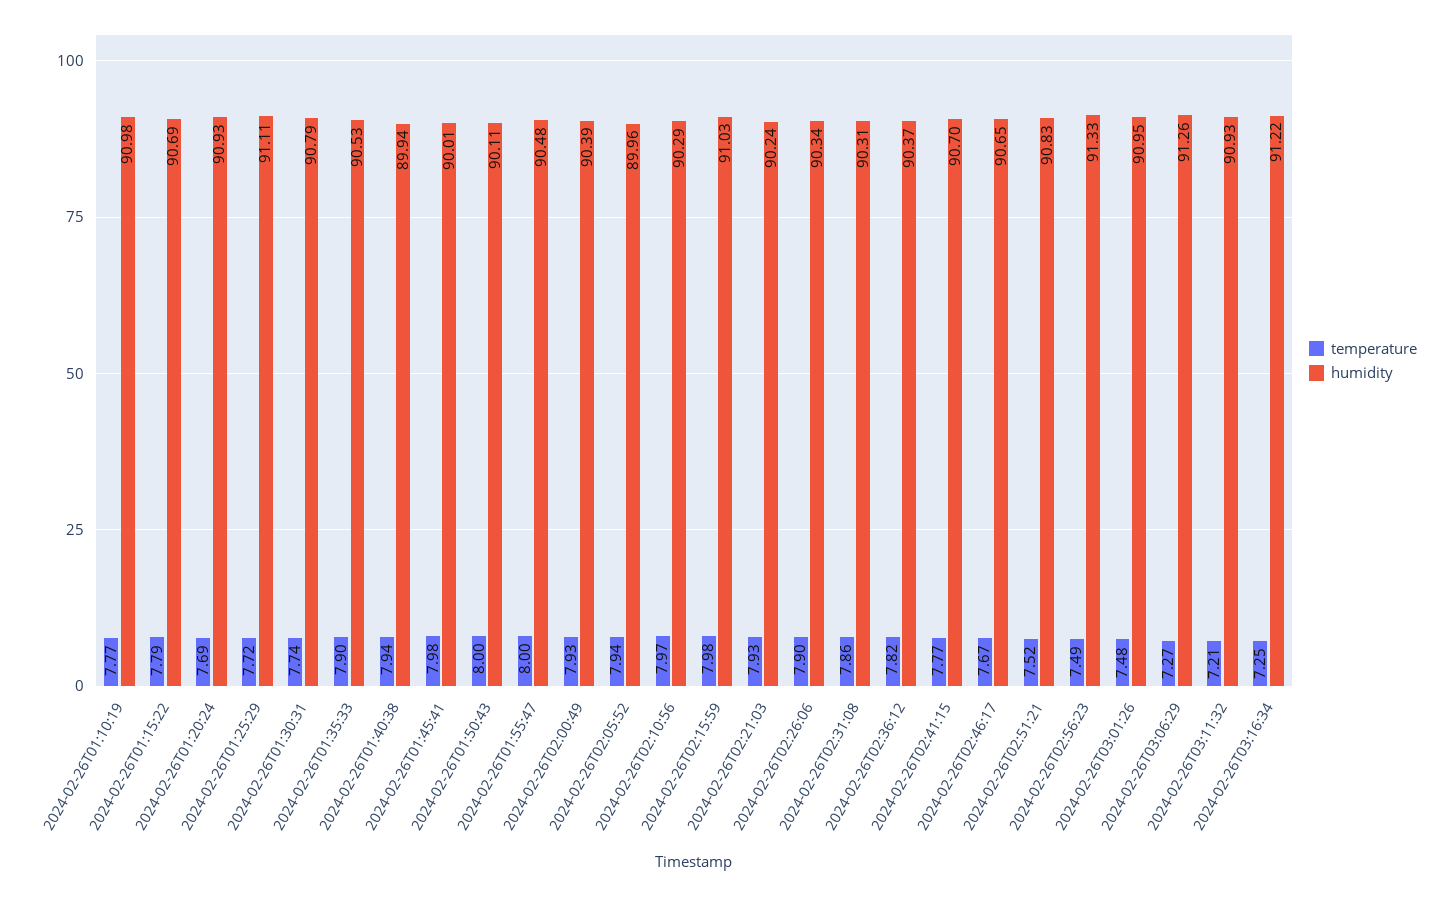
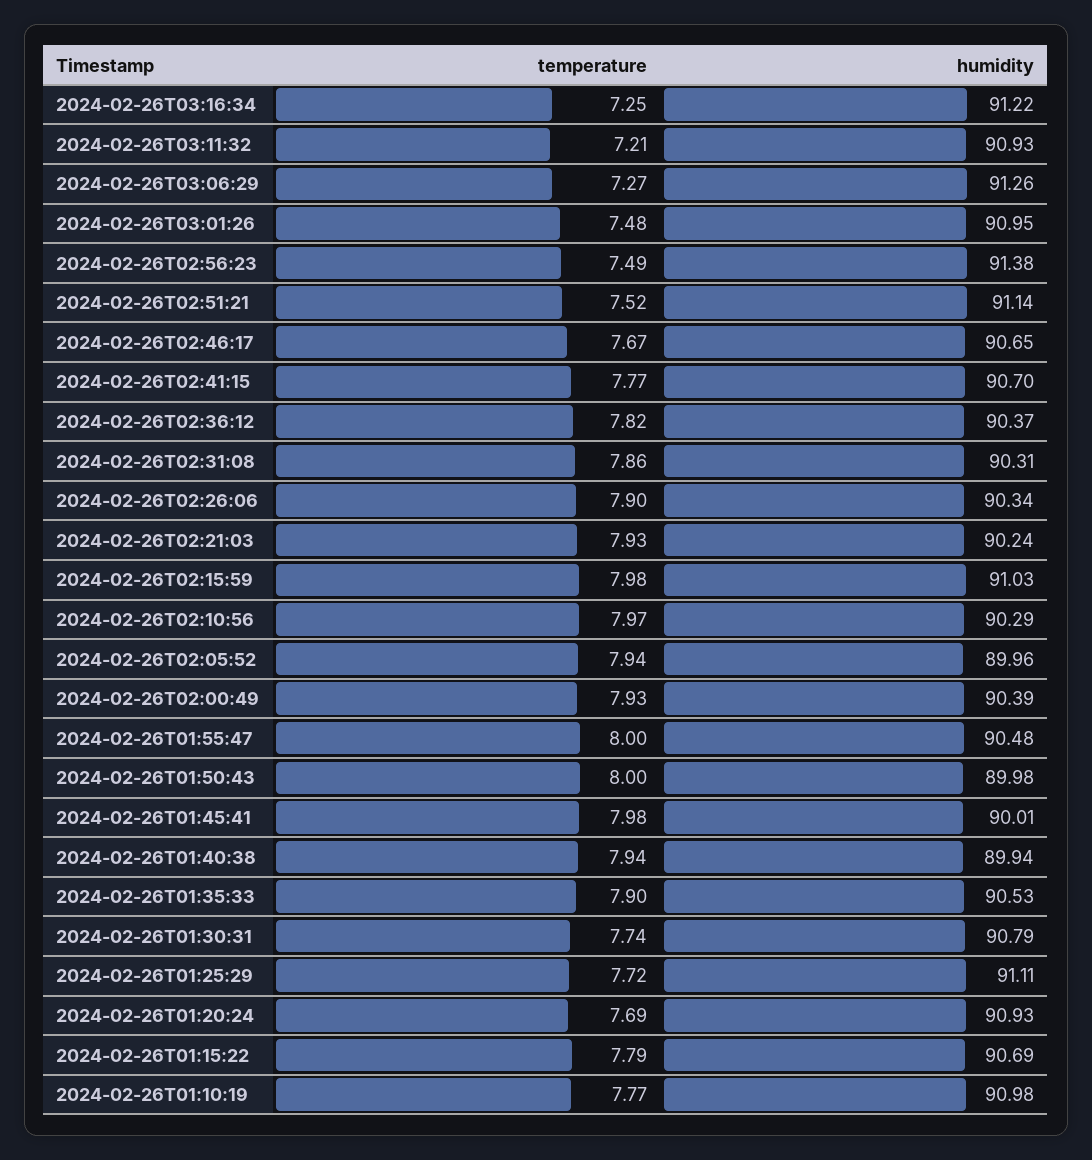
humidity, 2024-02-26T01:50:43: 90.11 -> 89.98
humidity, 2024-02-26T02:51:21: 90.83 -> 91.14
humidity, 2024-02-26T02:56:23: 91.33 -> 91.38

